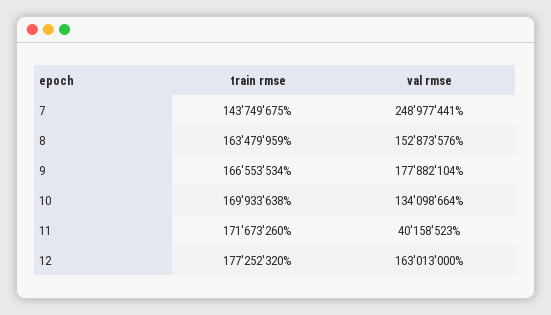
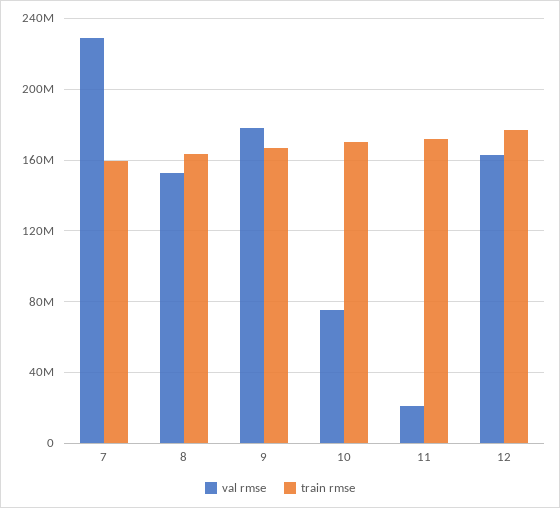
train rmse, 7: 143749675 -> 160000000
val rmse, 7: 248977441 -> 230000000
val rmse, 10: 134098664 -> 75000000
val rmse, 11: 40158523 -> 20000000

